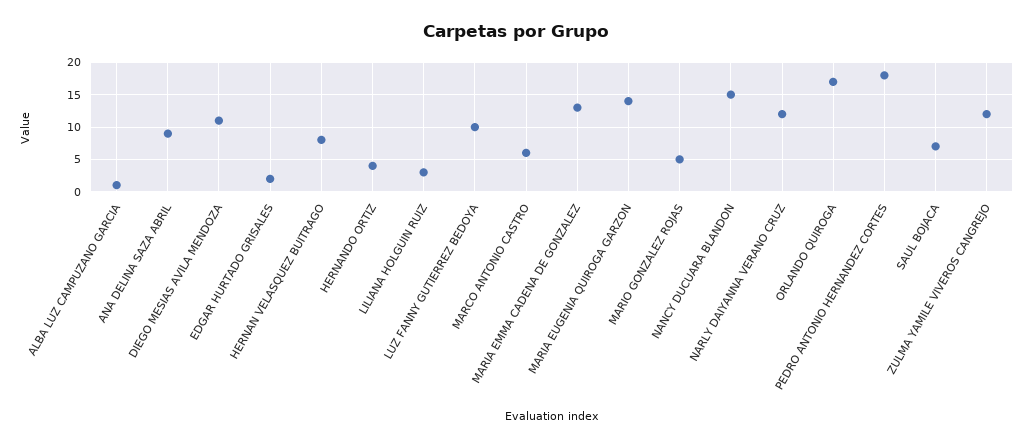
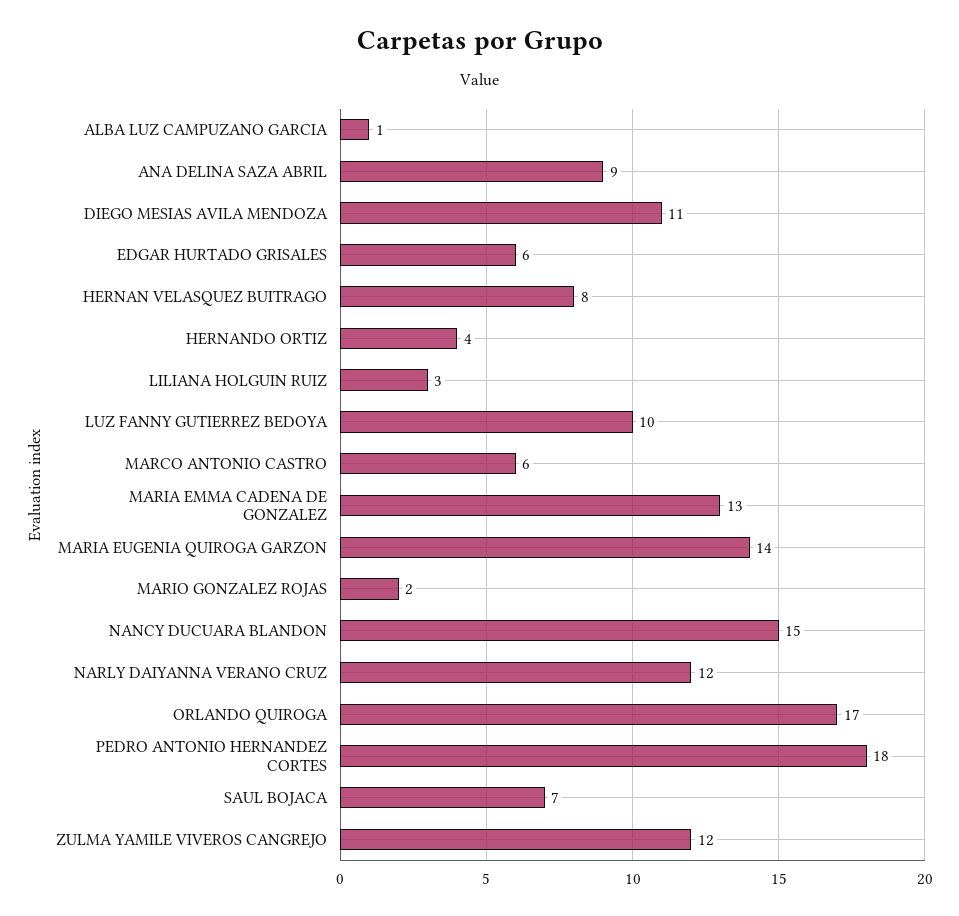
EDGAR HURTADO GRISALES: 2 -> 6
MARIO GONZALEZ ROJAS: 5 -> 2

